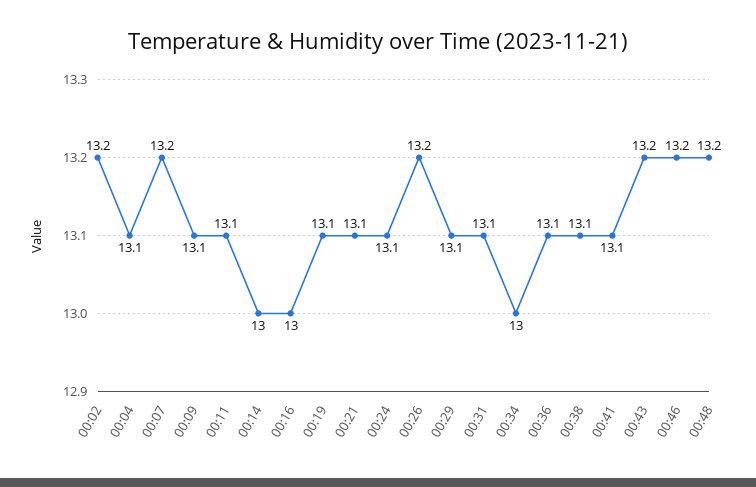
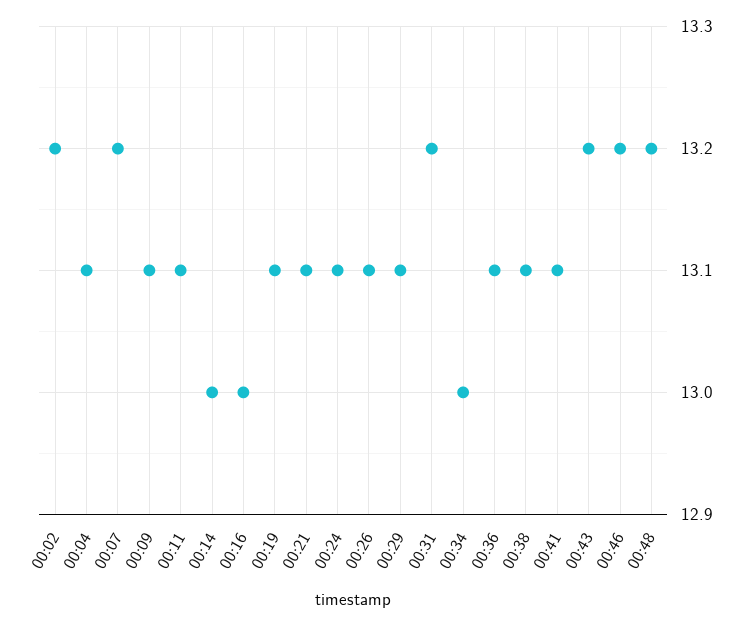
00:26: 13.2 -> 13.1
00:31: 13.1 -> 13.2

